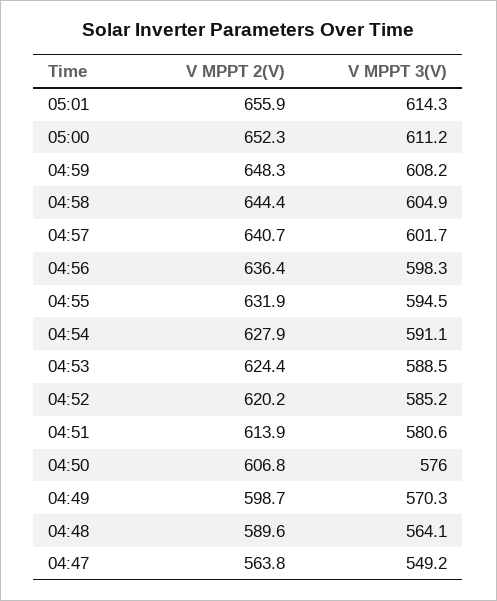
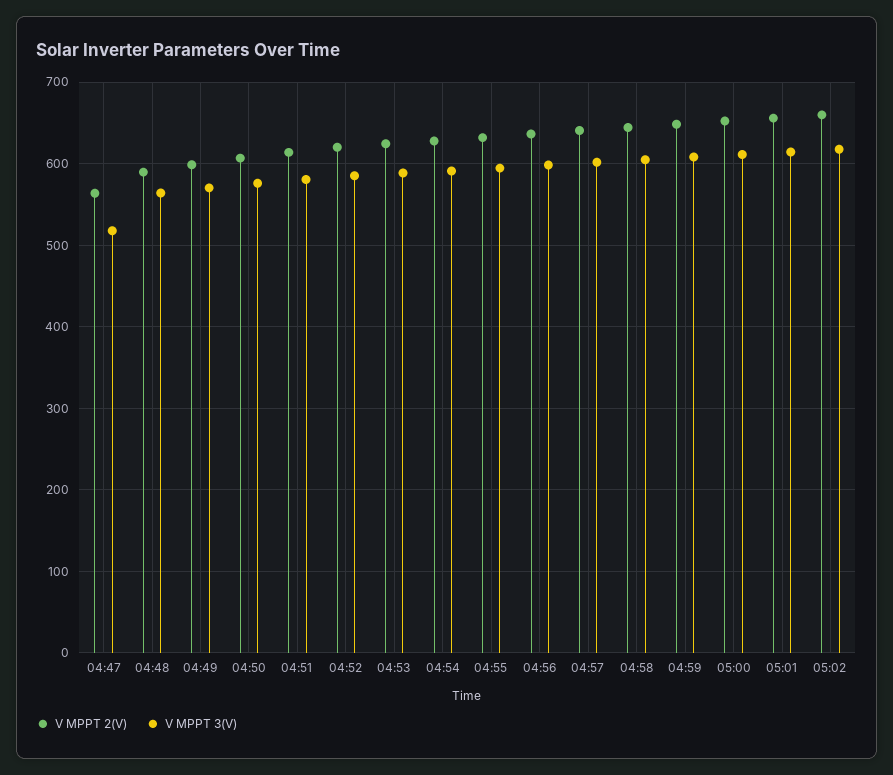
V MPPT 3(V), 04:47: 549.2 -> 520
V MPPT 2(V), 05:02: none -> 660
V MPPT 3(V), 05:02: none -> 620

